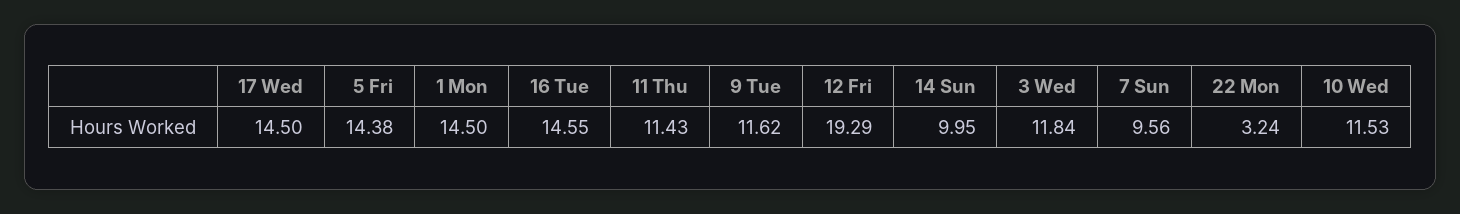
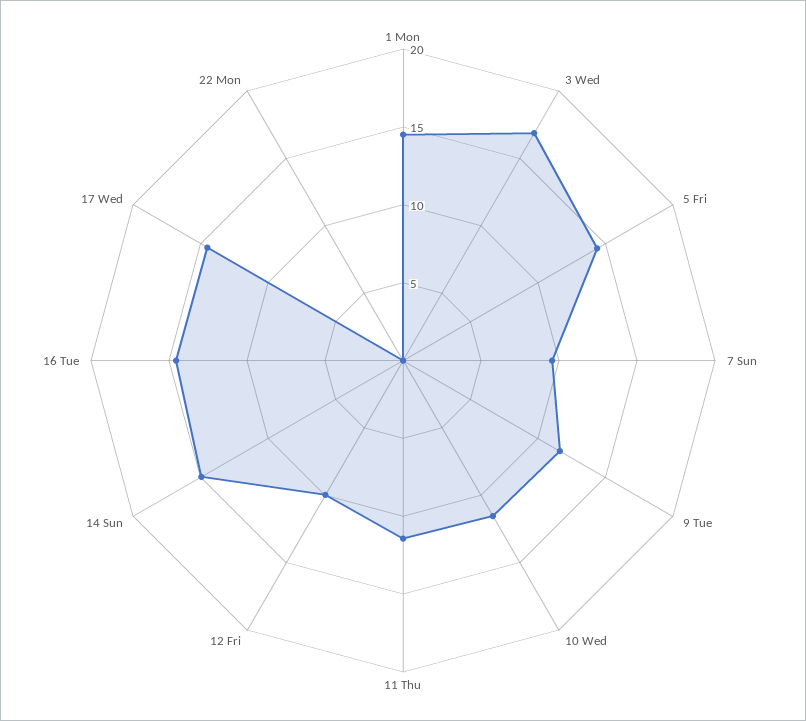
12 Fri: 19.29 -> 10
14 Sun: 9.95 -> 15
3 Wed: 11.84 -> 17
22 Mon: 3.24 -> 0

